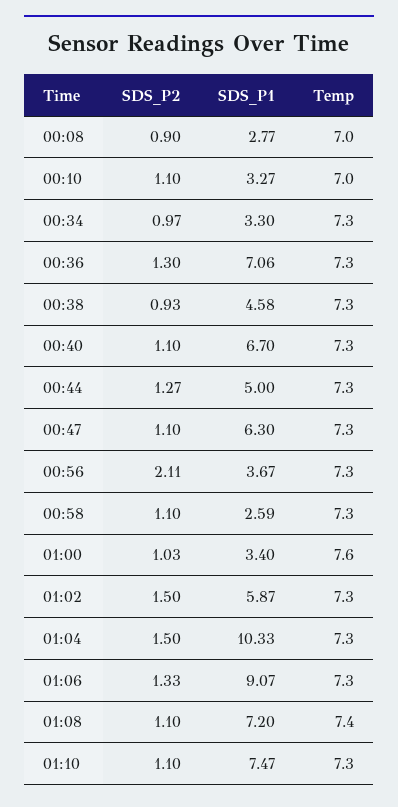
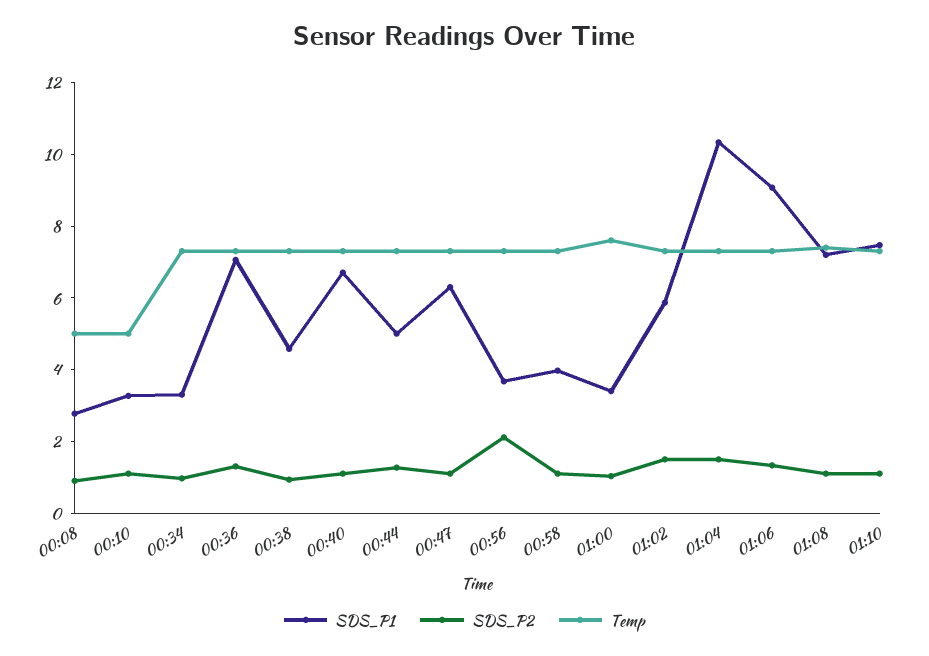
Temp, 00:08: 7 -> 5
Temp, 00:10: 7 -> 5
SDS_P1, 00:58: 2.59 -> 4

